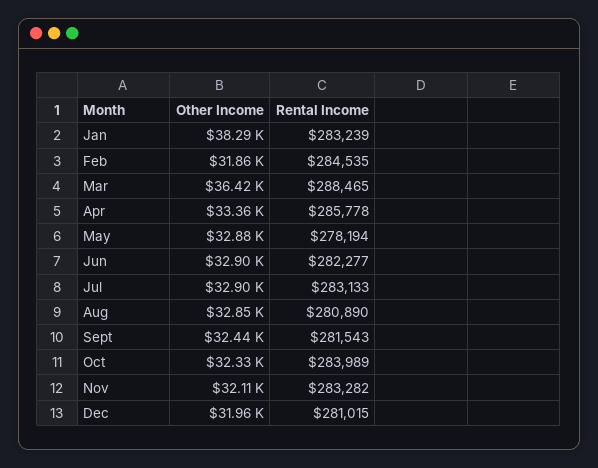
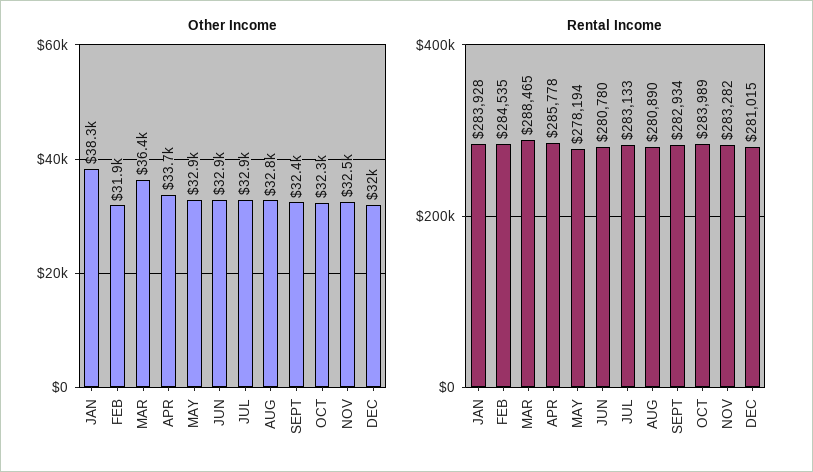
Rental Income, Jan: 283239 -> 283928
Other Income, Apr: 33360 -> 33700
Rental Income, Jun: 282277 -> 280780
Rental Income, Sept: 281543 -> 282934
Other Income, Nov: 32110 -> 32500

